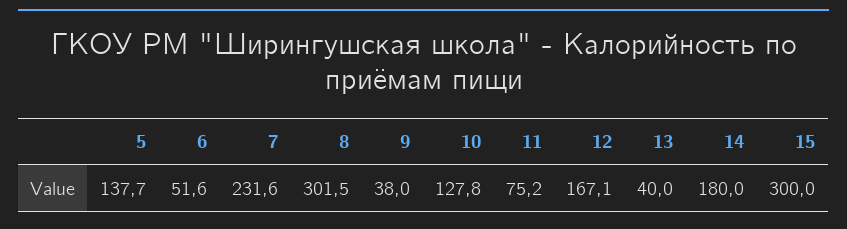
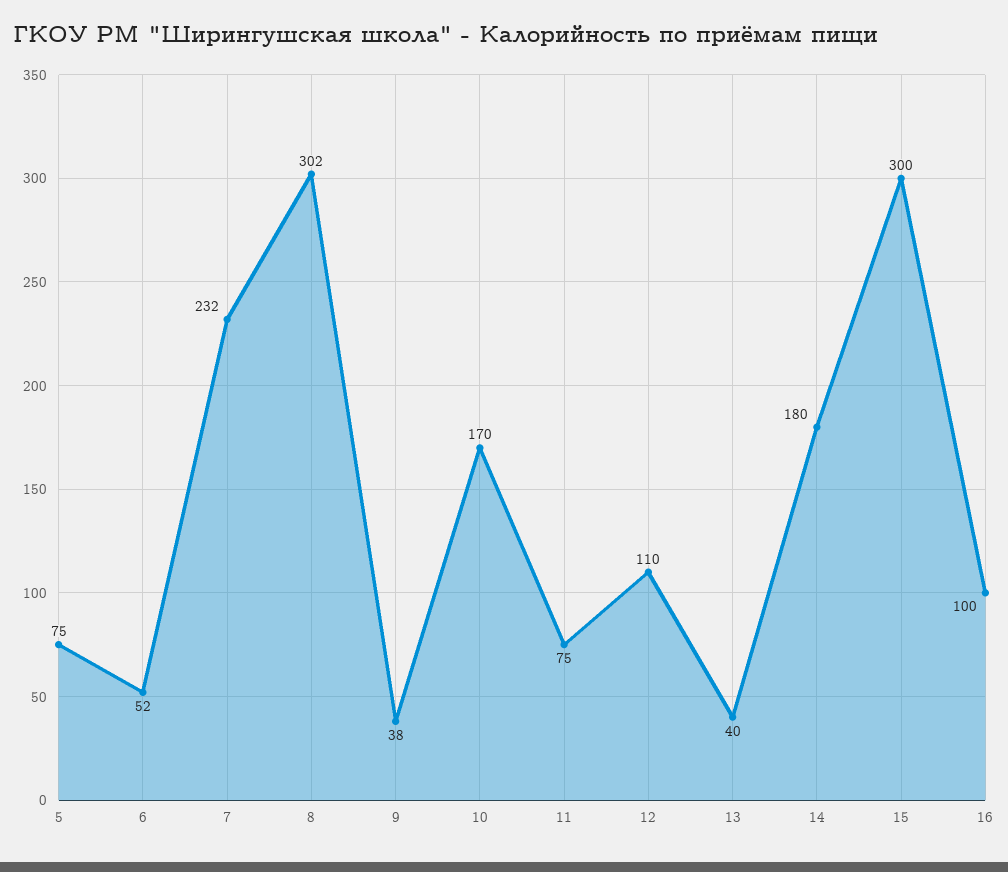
5: 137.7 -> 75
10: 127.8 -> 170
12: 167.1 -> 110
16: none -> 100

